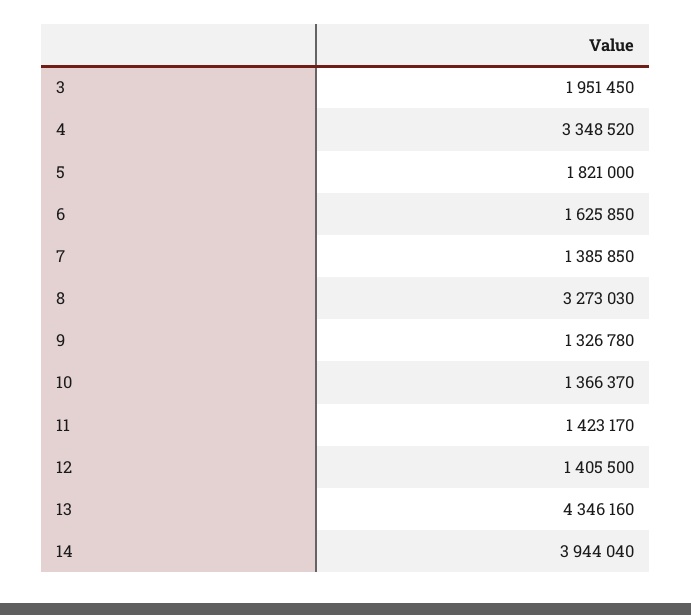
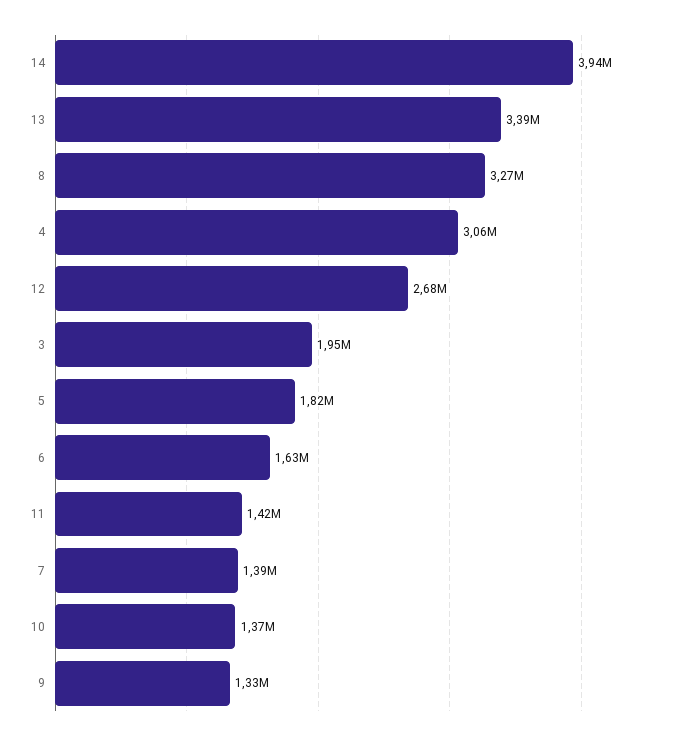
4: 3348520 -> 3060000
12: 1405500 -> 2680000
13: 4346160 -> 3390000

